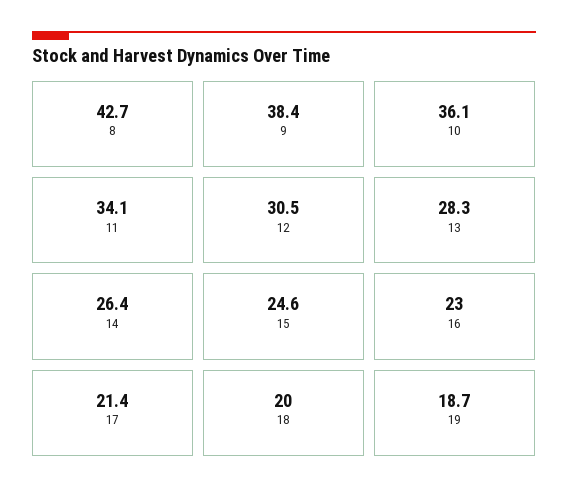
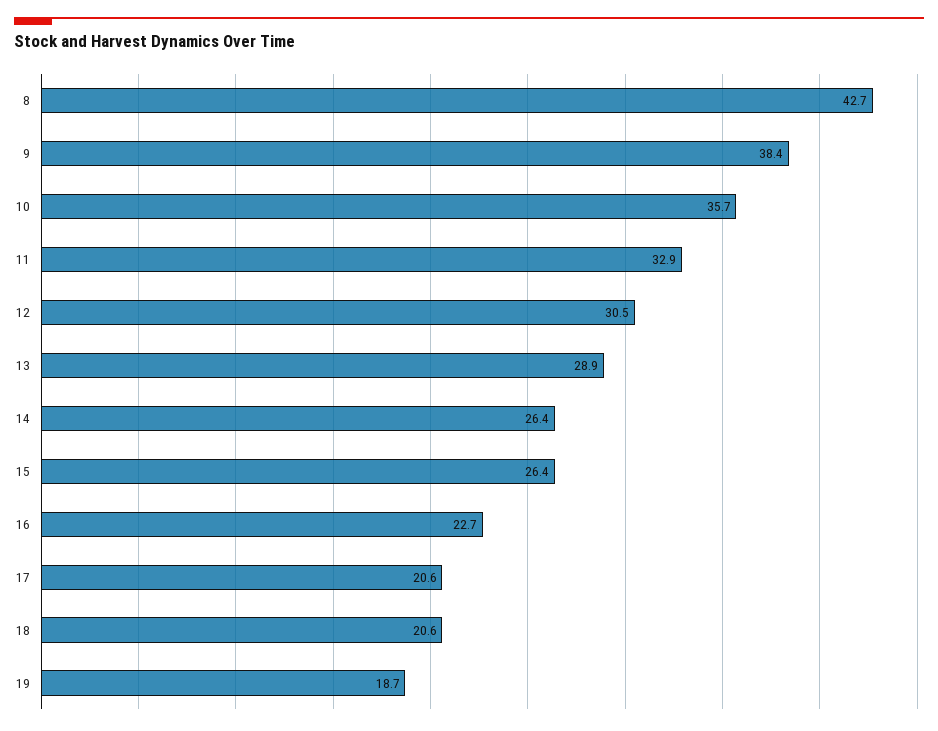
10: 36.1 -> 35.7
11: 34.1 -> 32.9
13: 28.3 -> 28.9
15: 24.6 -> 26.4
16: 23 -> 22.7
17: 21.4 -> 20.6
18: 20 -> 20.6

